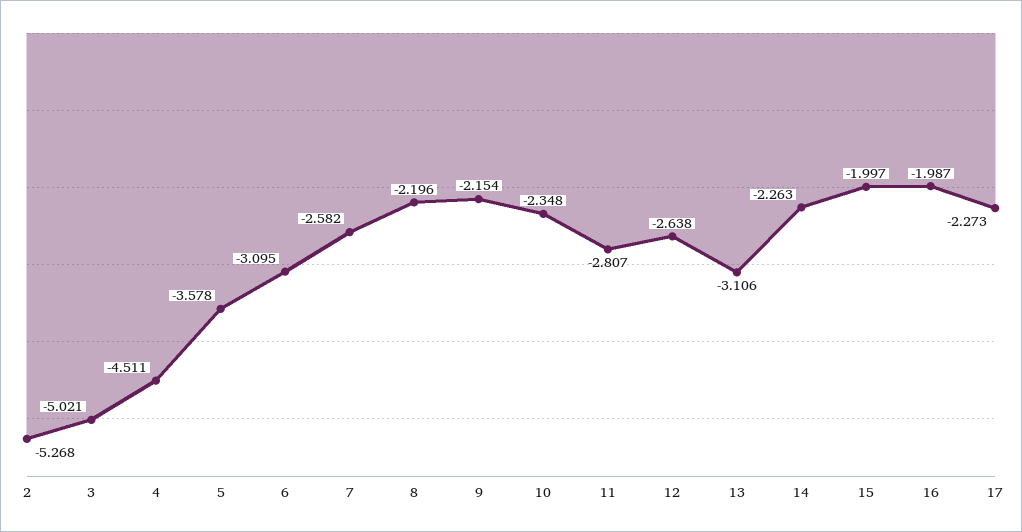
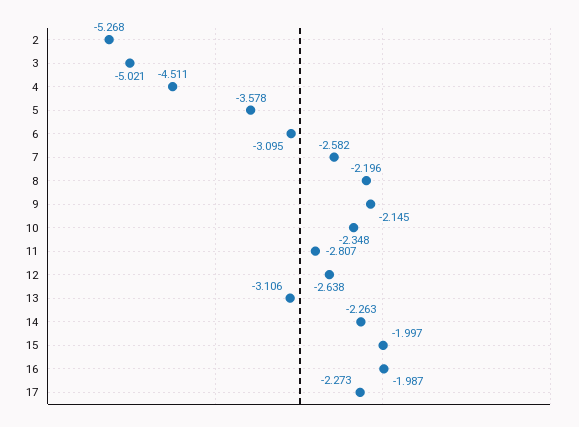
9: -2.154 -> -2.145

